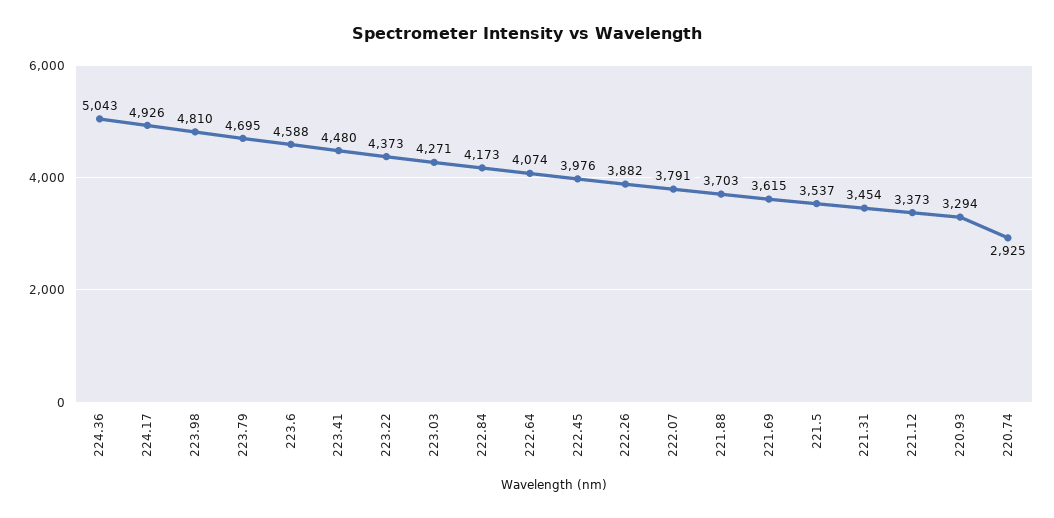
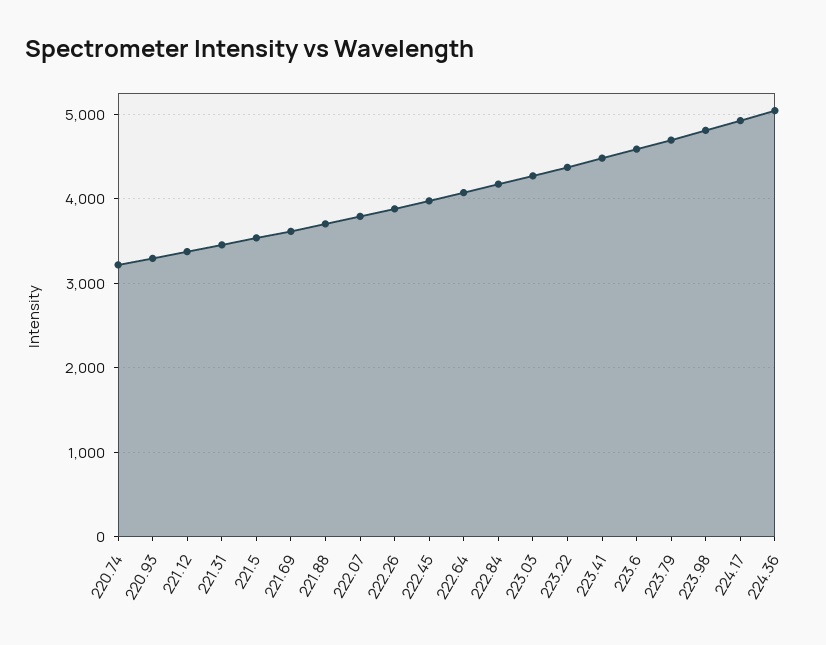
220.74: 2925 -> 3200

